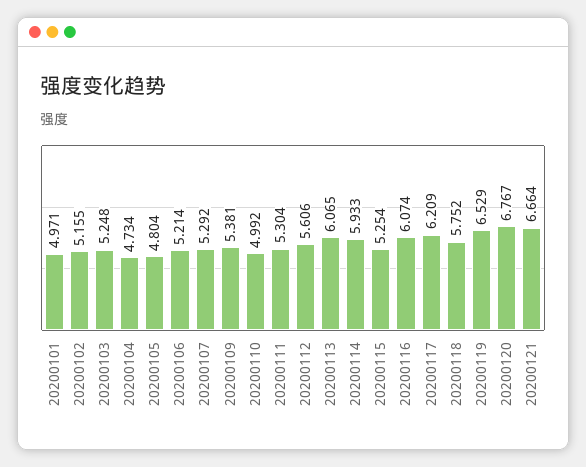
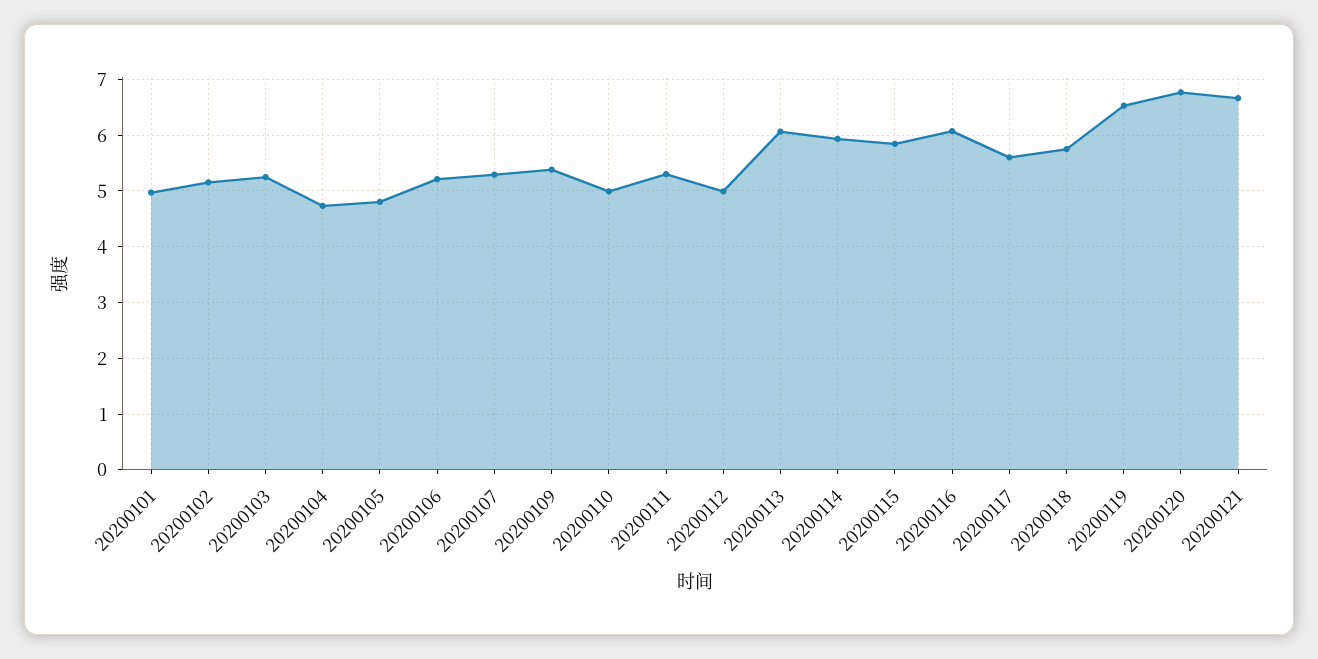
20200112: 5.606 -> 5
20200115: 5.254 -> 5.8
20200117: 6.209 -> 5.6

